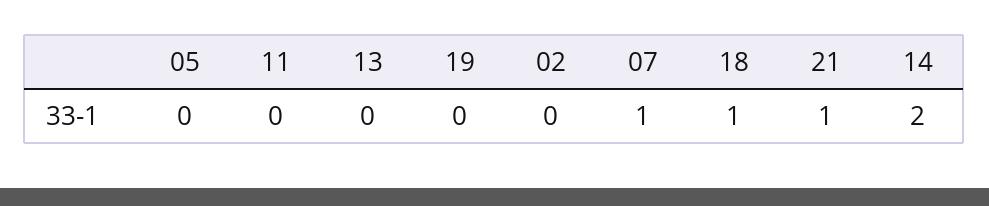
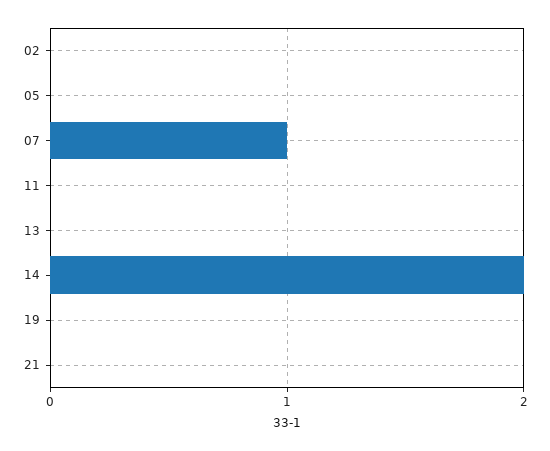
18: 1 -> none
21: 1 -> 0

